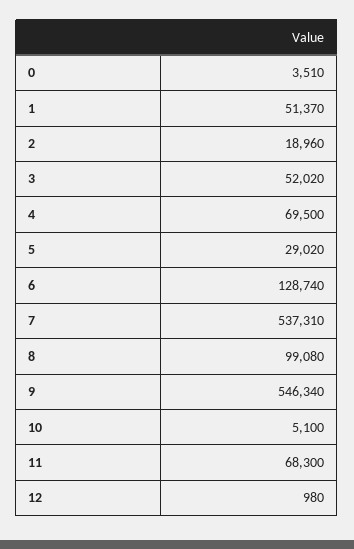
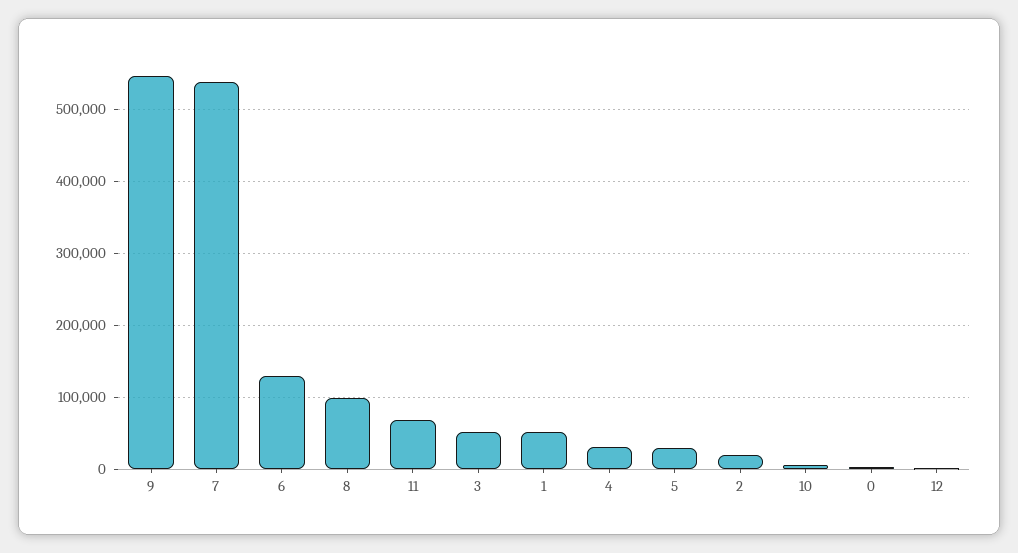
4: 69500 -> 30000

